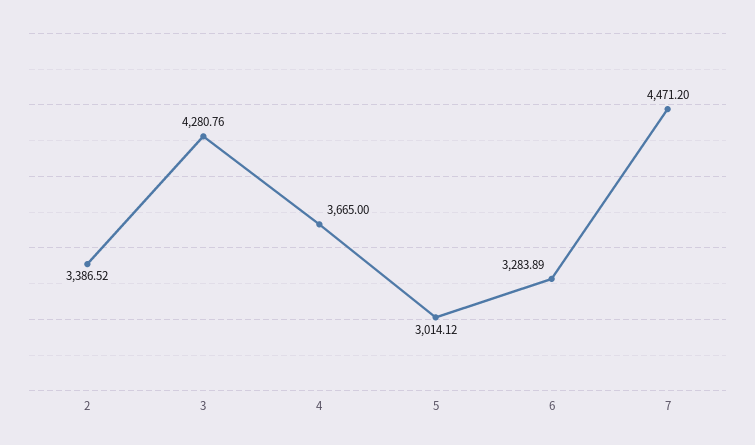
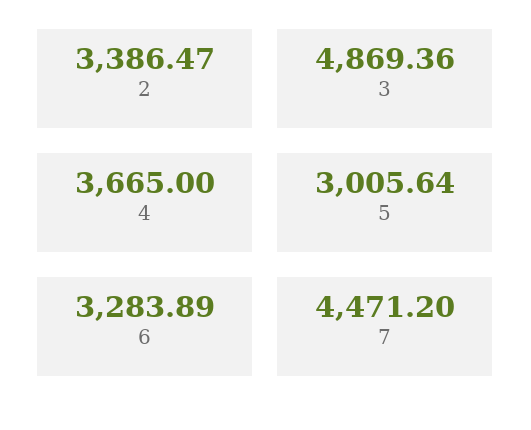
2: 3386.52 -> 3386.47
3: 4280.76 -> 4869.36
5: 3014.12 -> 3005.64

